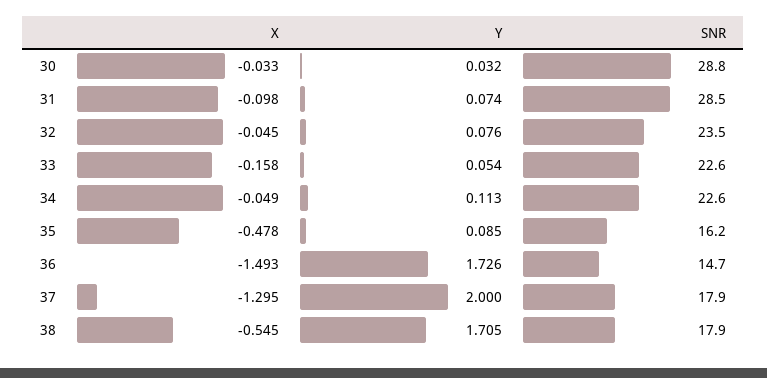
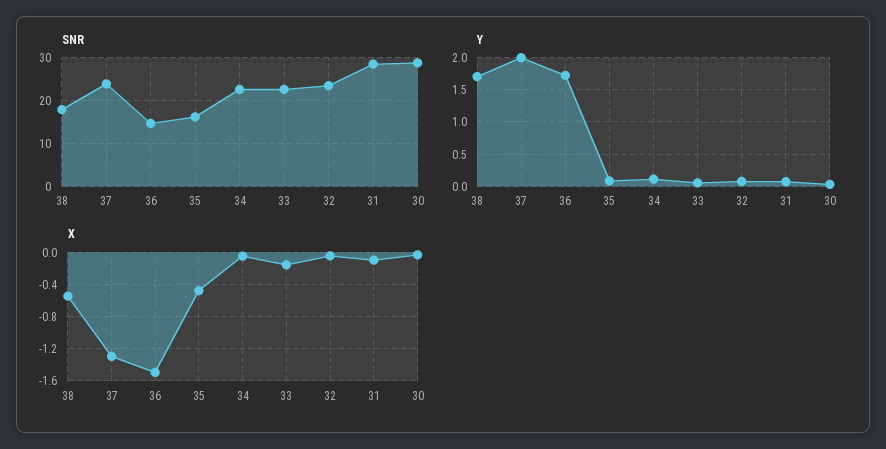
SNR, 37: 17.9 -> 24

